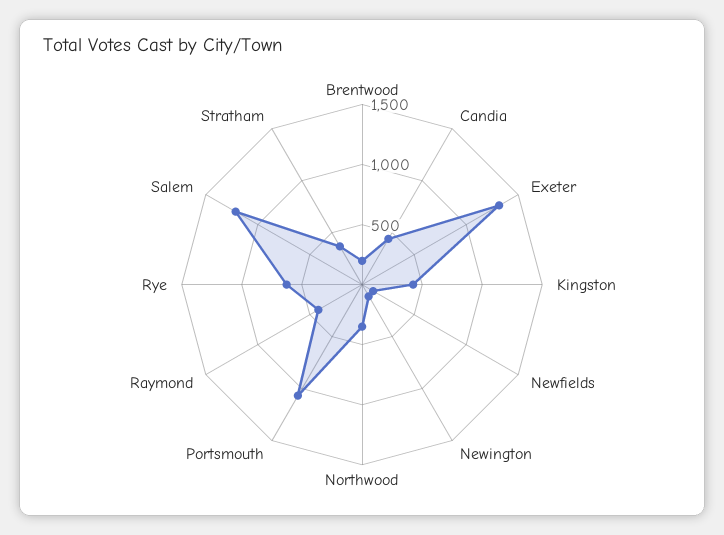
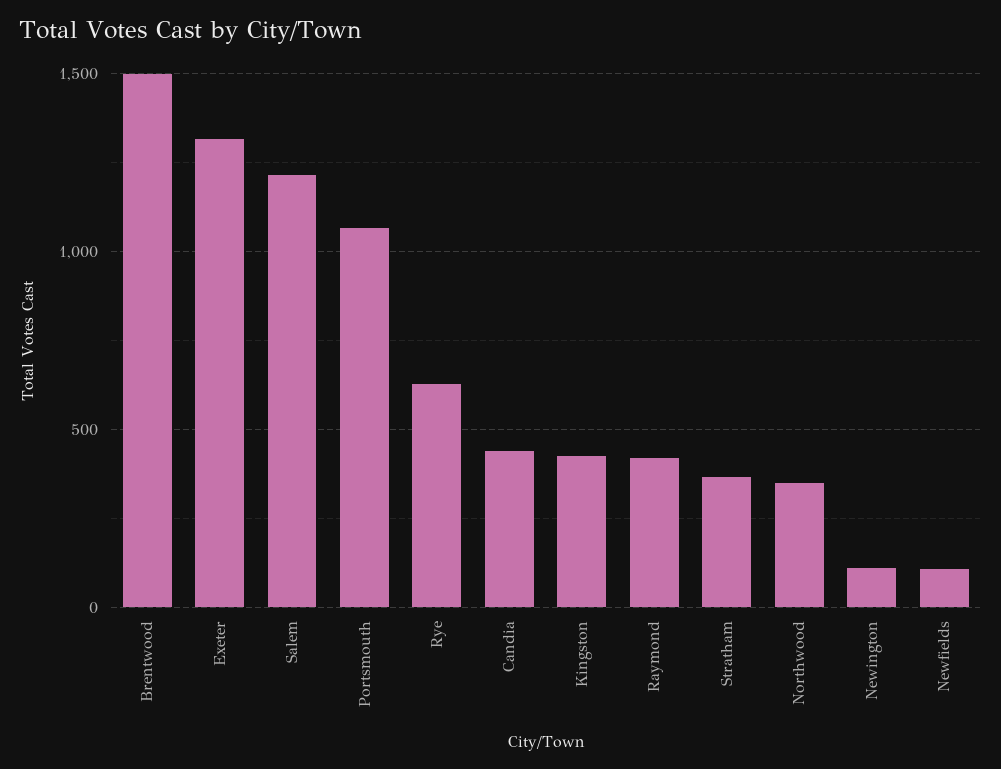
Brentwood: 200 -> 1500

